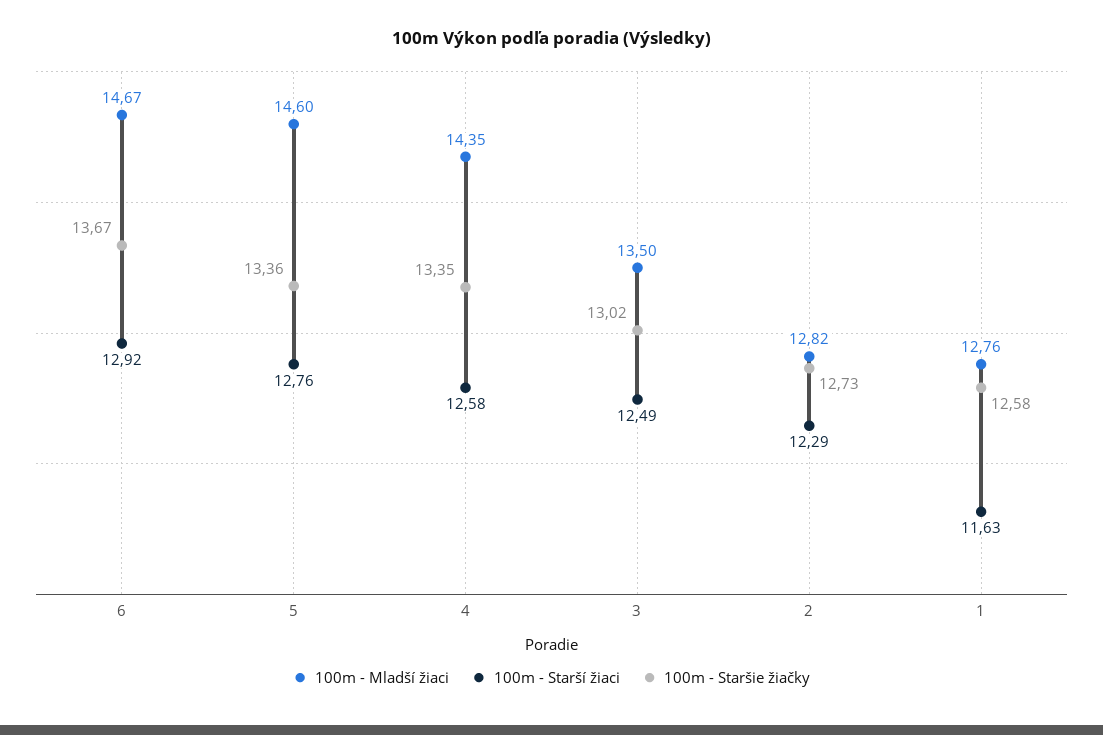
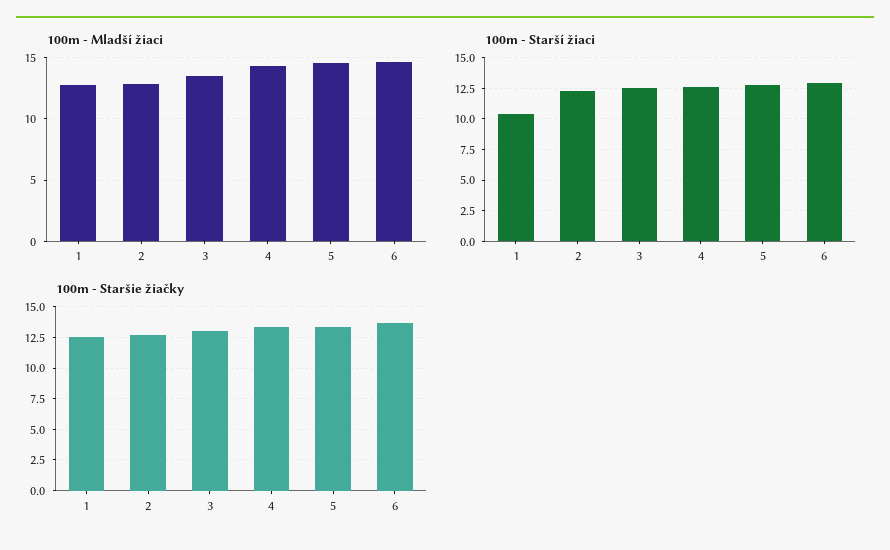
100m - Starší žiaci, 1: 11.63 -> 10.5

